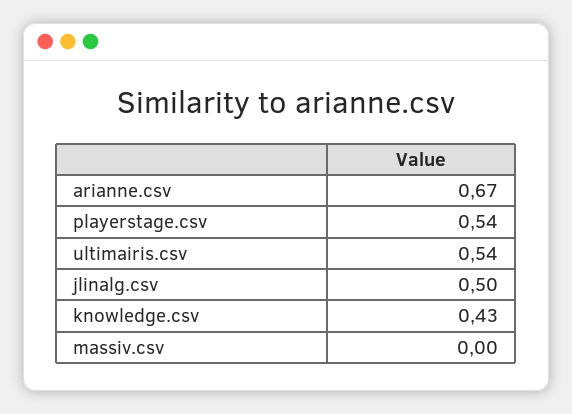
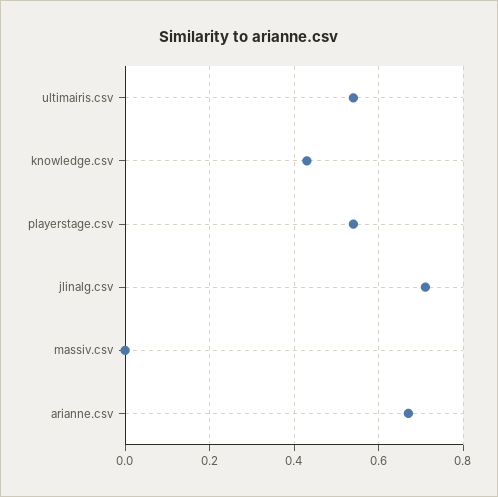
jlinalg.csv: 0.5 -> 0.7

